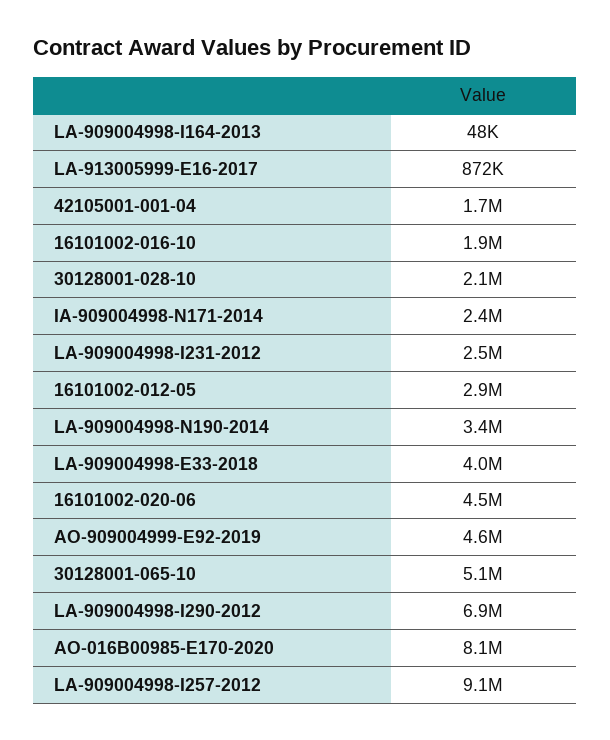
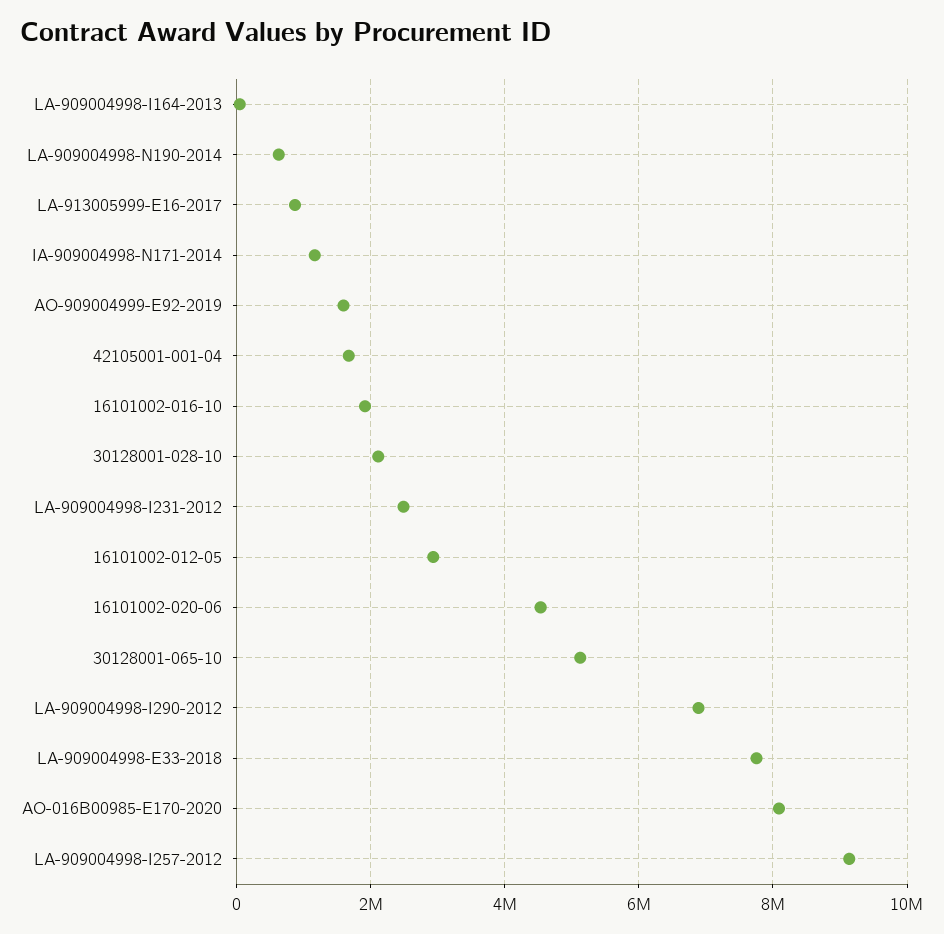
IA-909004998-N171-2014: 2400000 -> 1200000
LA-909004998-N190-2014: 3400000 -> 600000
LA-909004998-E33-2018: 4000000 -> 7800000
AO-909004999-E92-2019: 4600000 -> 1600000

